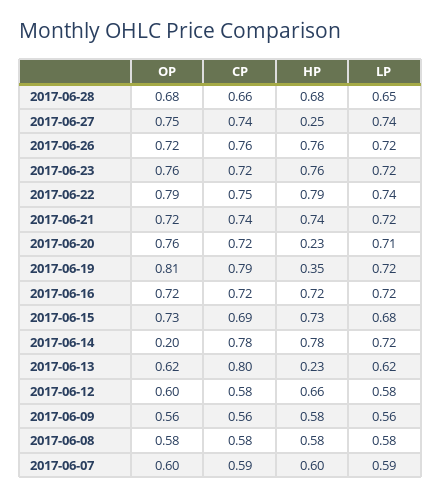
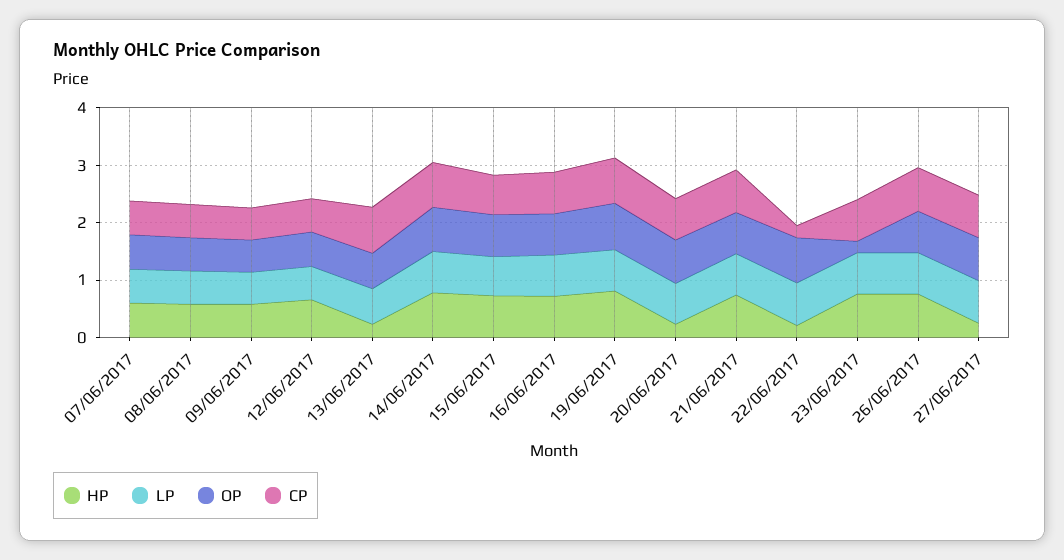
OP, 2017-06-28: 0.68 -> none
CP, 2017-06-28: 0.66 -> none
HP, 2017-06-28: 0.68 -> none
LP, 2017-06-28: 0.65 -> none
OP, 2017-06-23: 0.76 -> 0.2
CP, 2017-06-22: 0.75 -> 0.2
HP, 2017-06-22: 0.79 -> 0.2
HP, 2017-06-19: 0.35 -> 0.8
OP, 2017-06-14: 0.2 -> 0.8

